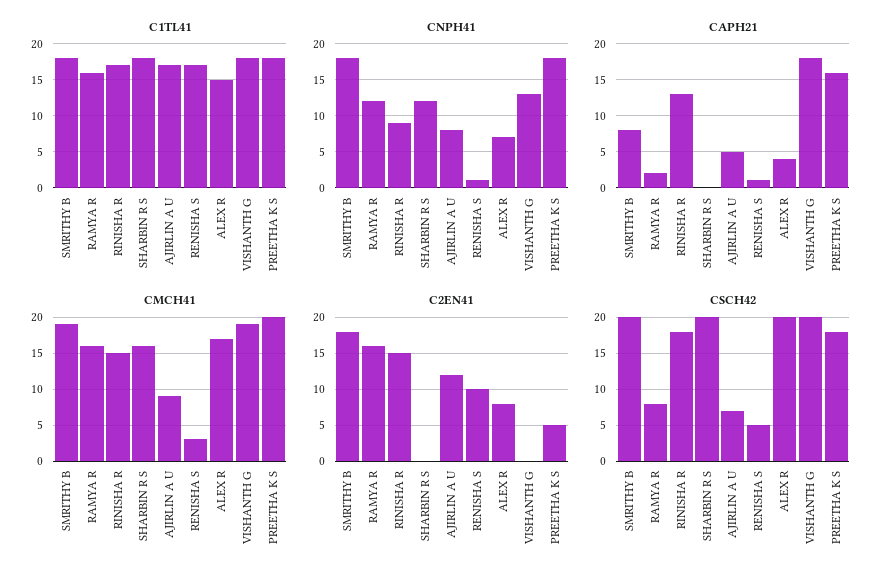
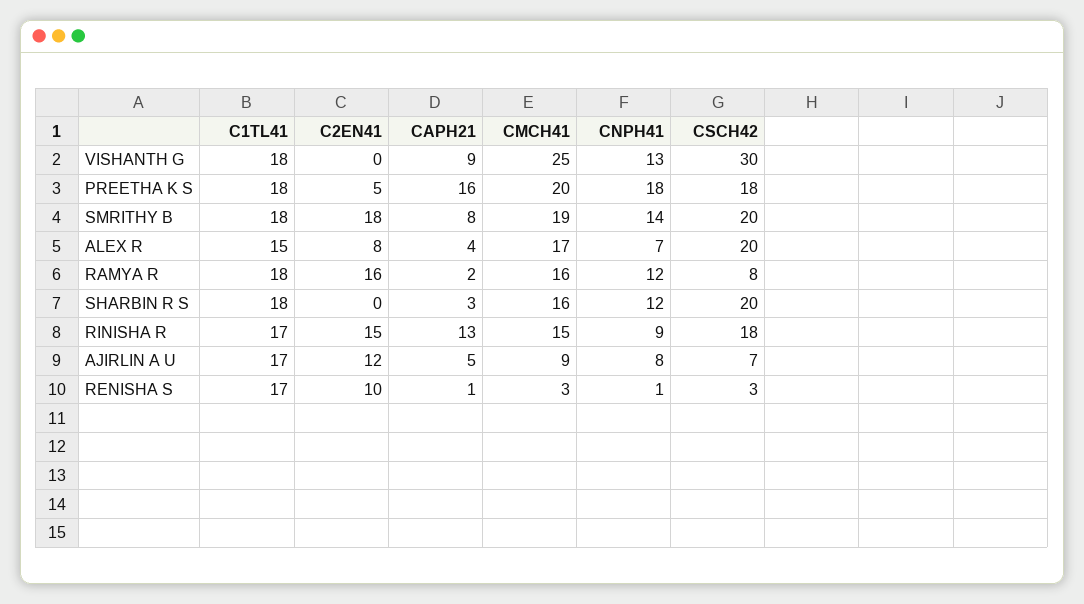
C1TL41, RAMYA R: 16 -> 18
CNPH41, SMRITHY B: 18 -> 14
CAPH21, SHARBIN R S: 0 -> 3
CAPH21, VISHANTH G: 18 -> 9
CMCH41, VISHANTH G: 19 -> 25
CSCH42, RENISHA S: 5 -> 3
CSCH42, VISHANTH G: 20 -> 30

